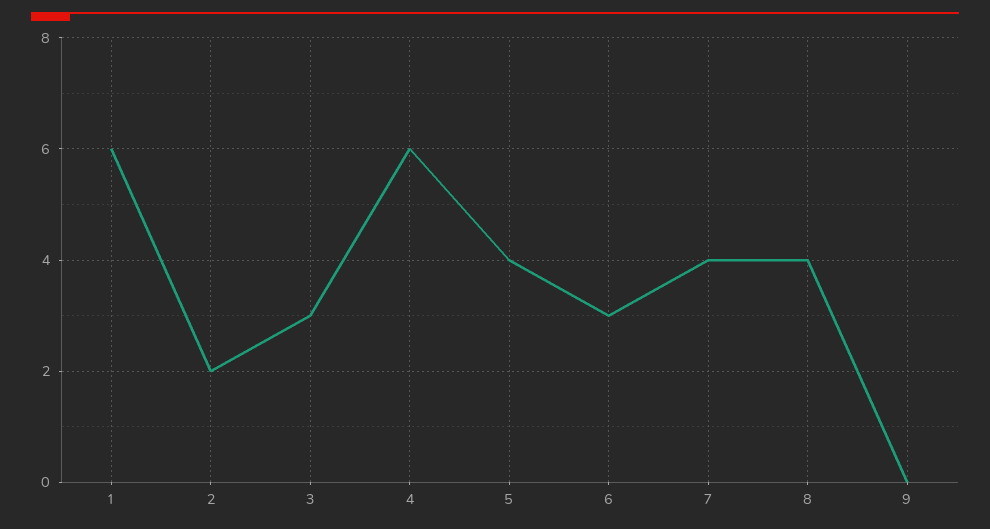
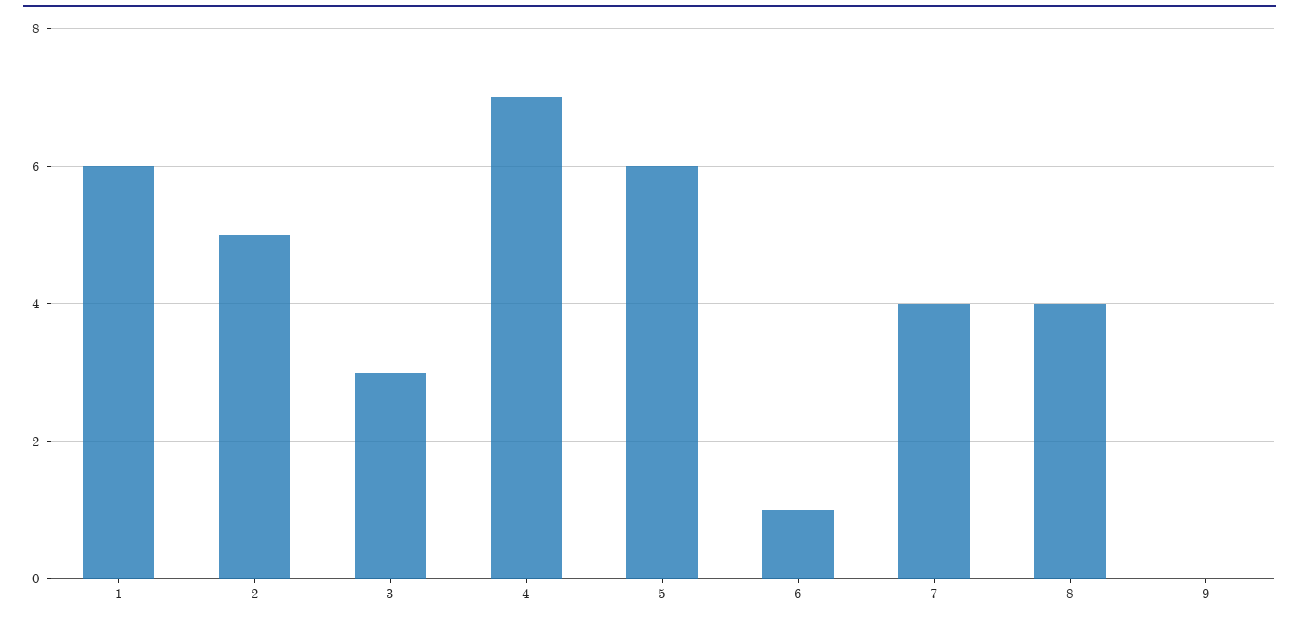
2: 2 -> 5
4: 6 -> 7
5: 4 -> 6
6: 3 -> 1

